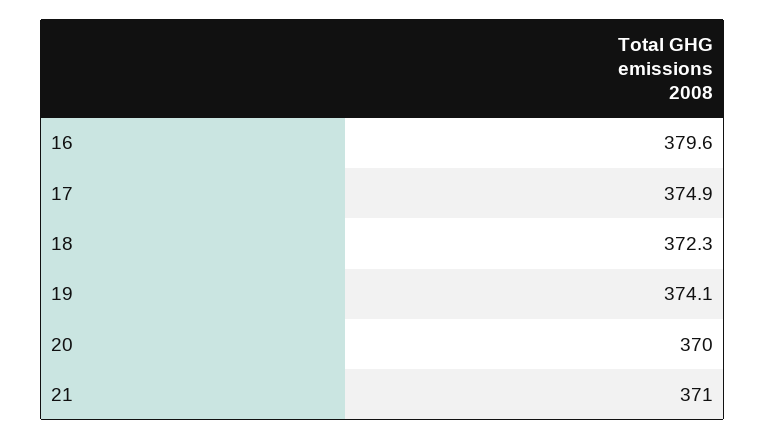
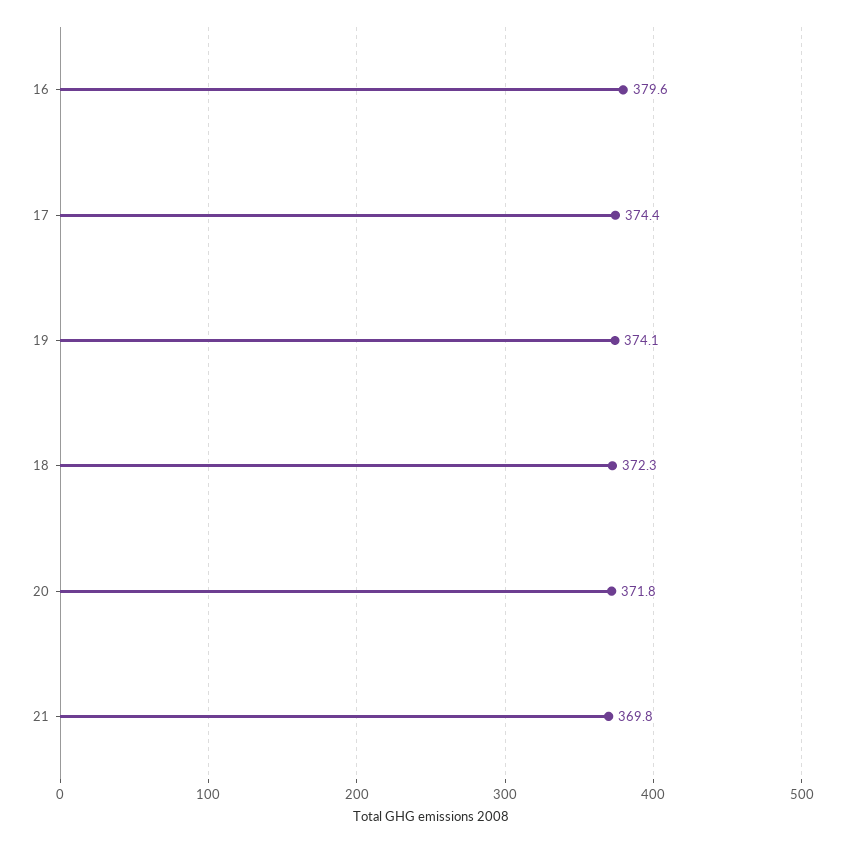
17: 374.9 -> 374.4
20: 370 -> 371.8
21: 371 -> 369.8

